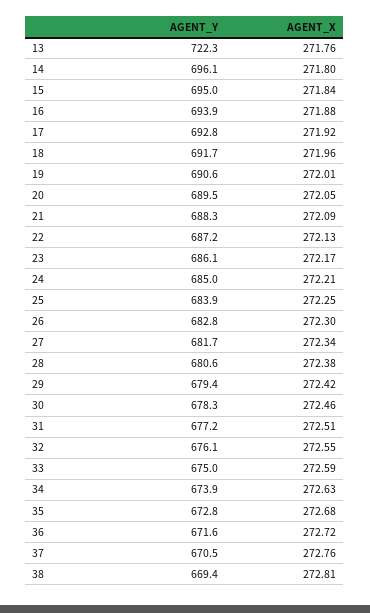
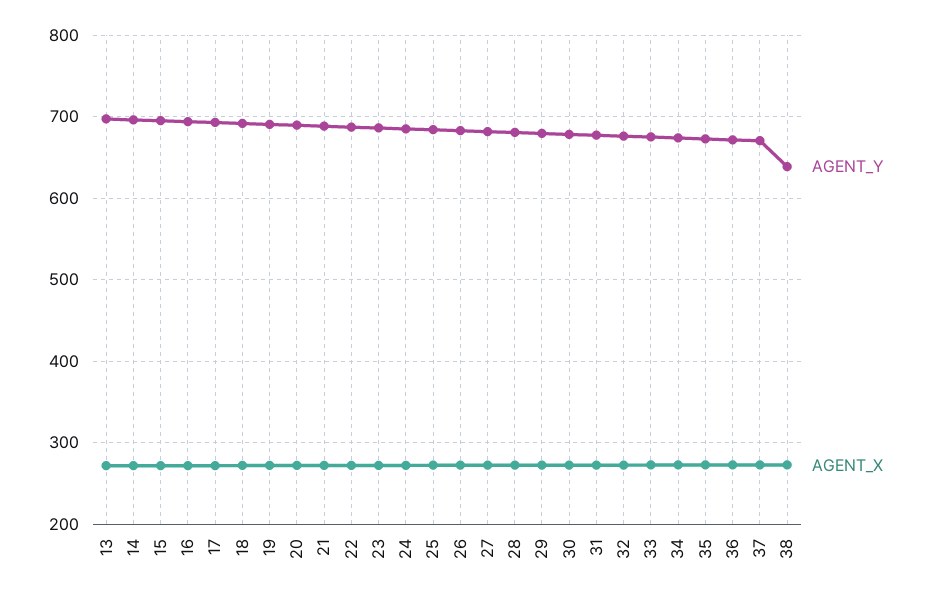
AGENT_Y, 13: 722.3 -> 700
AGENT_Y, 38: 669.4 -> 640

